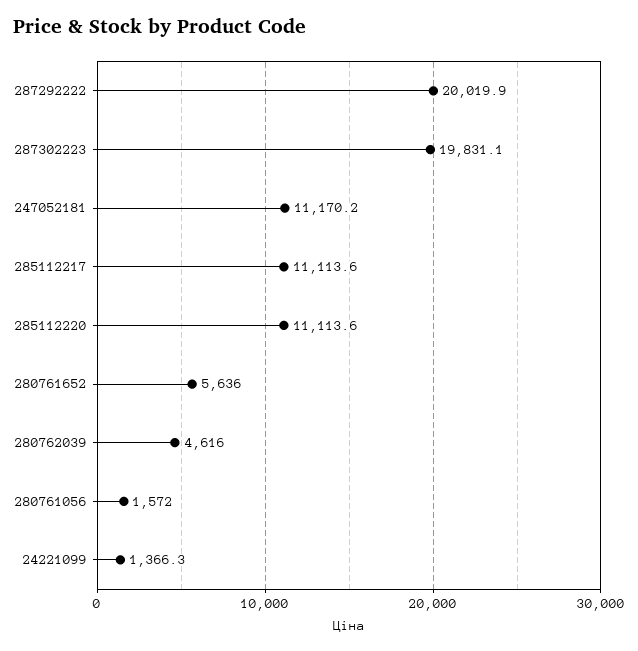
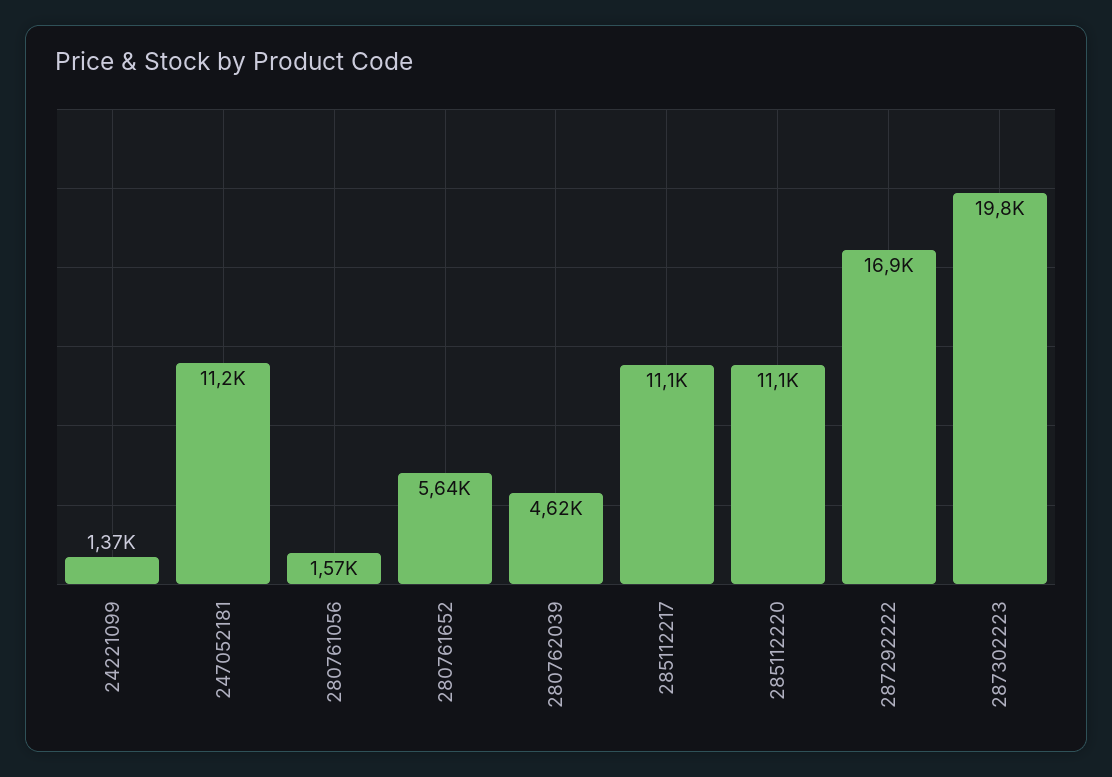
287292222: 20019.9 -> 16900

